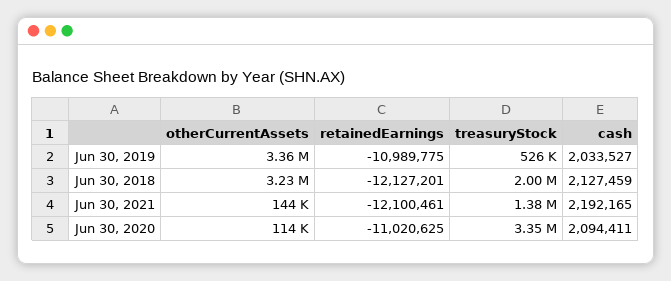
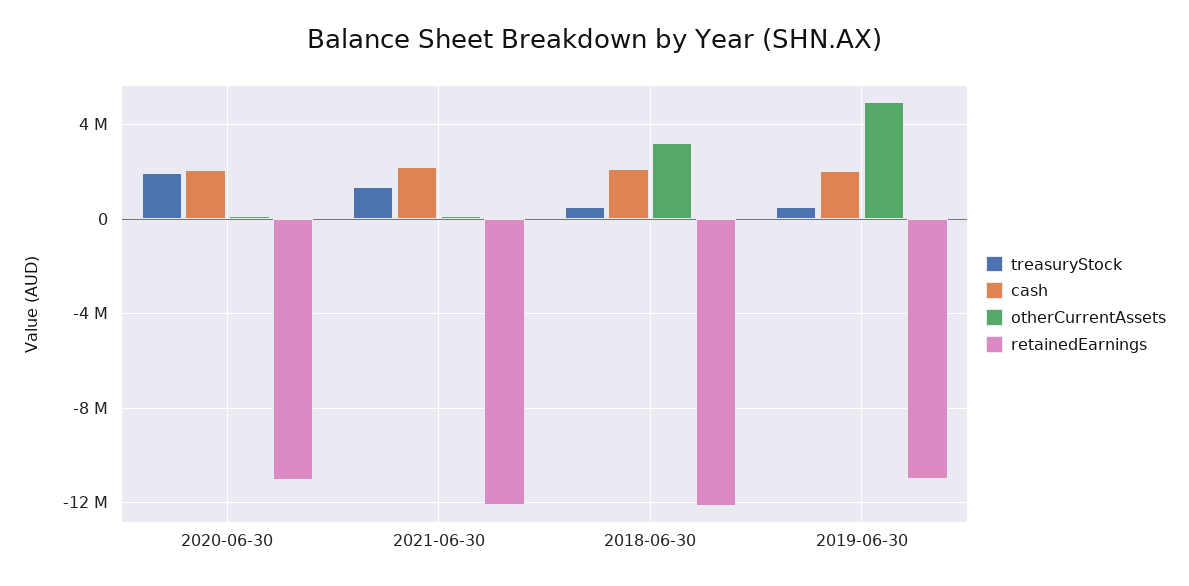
otherCurrentAssets, Jun 30, 2019: 3360000 -> 5000000
treasuryStock, Jun 30, 2018: 2000000 -> 500000
treasuryStock, Jun 30, 2020: 3350000 -> 2000000

